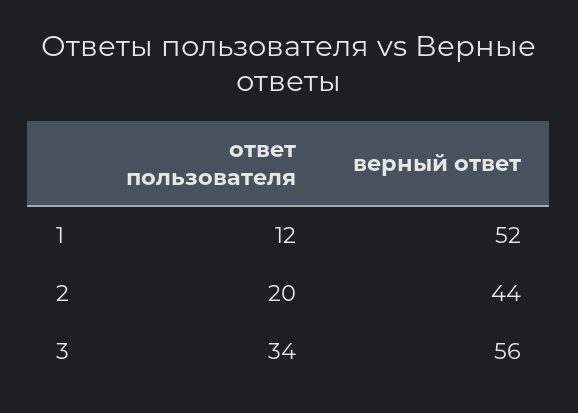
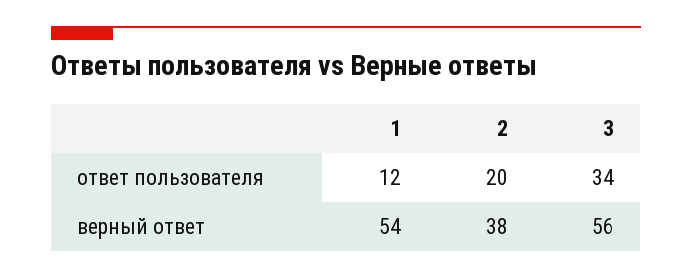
верный ответ, 1: 52 -> 54
верный ответ, 2: 44 -> 38

